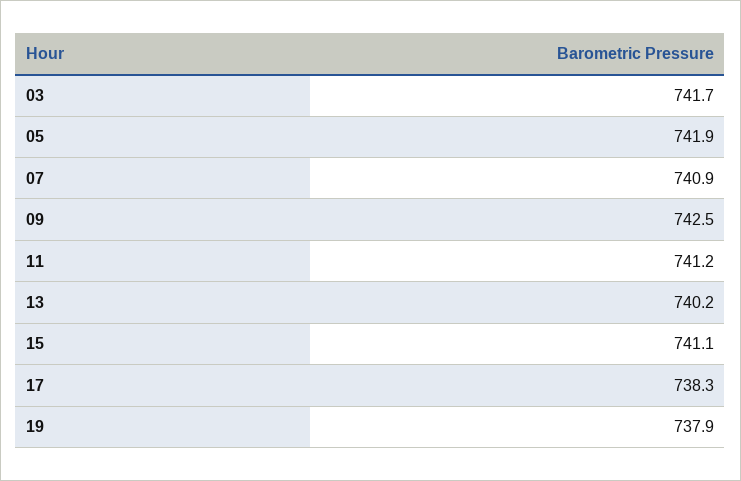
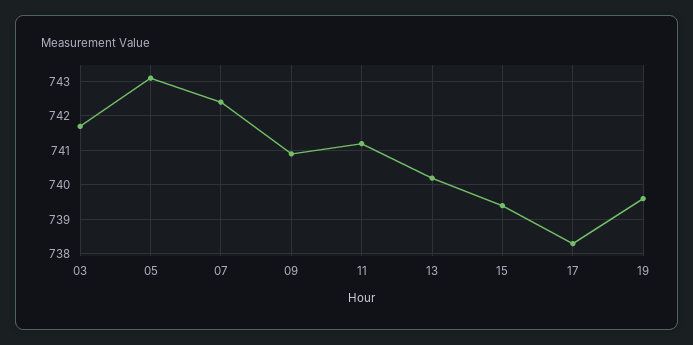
05: 741.9 -> 743
07: 740.9 -> 742.5
09: 742.5 -> 741
15: 741.1 -> 739.5
19: 737.9 -> 739.5

